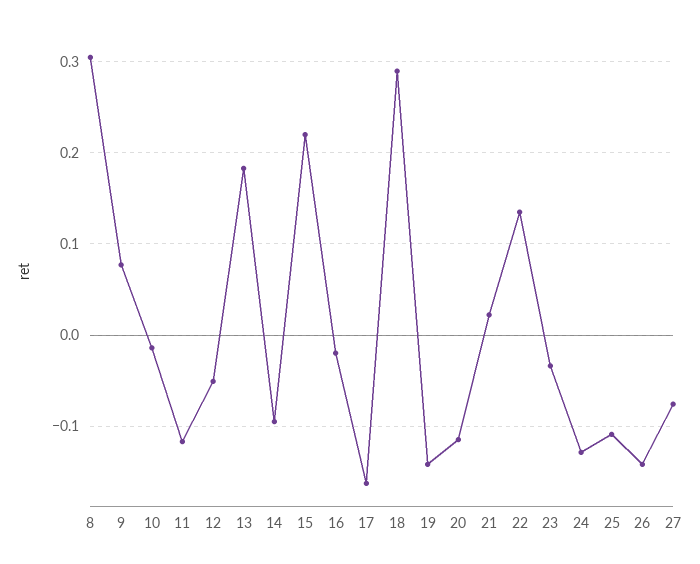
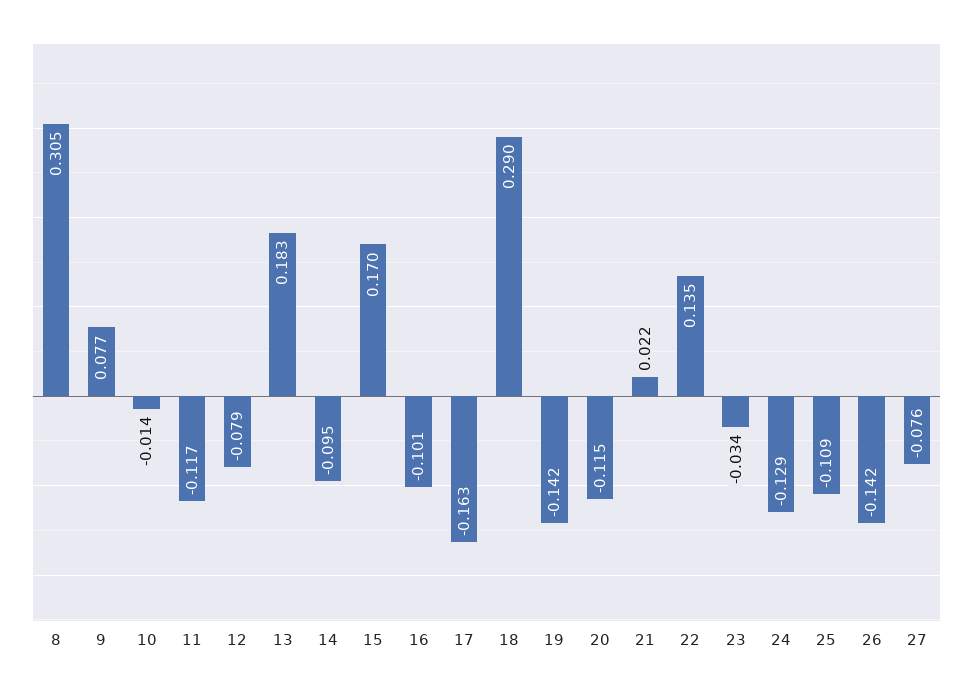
12: -0.05 -> -0.079
15: 0.22 -> 0.17
16: -0.02 -> -0.101

